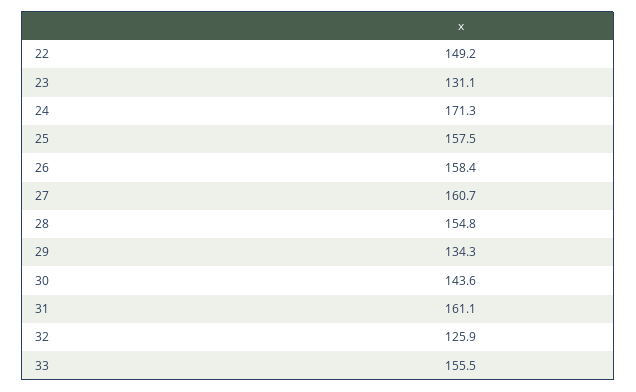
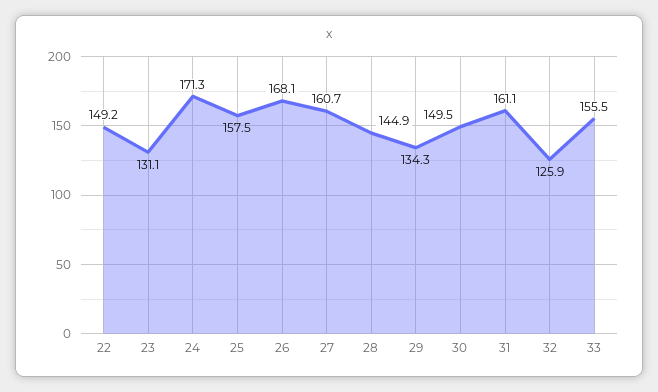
26: 158.4 -> 168.1
28: 154.8 -> 144.9
30: 143.6 -> 149.5

